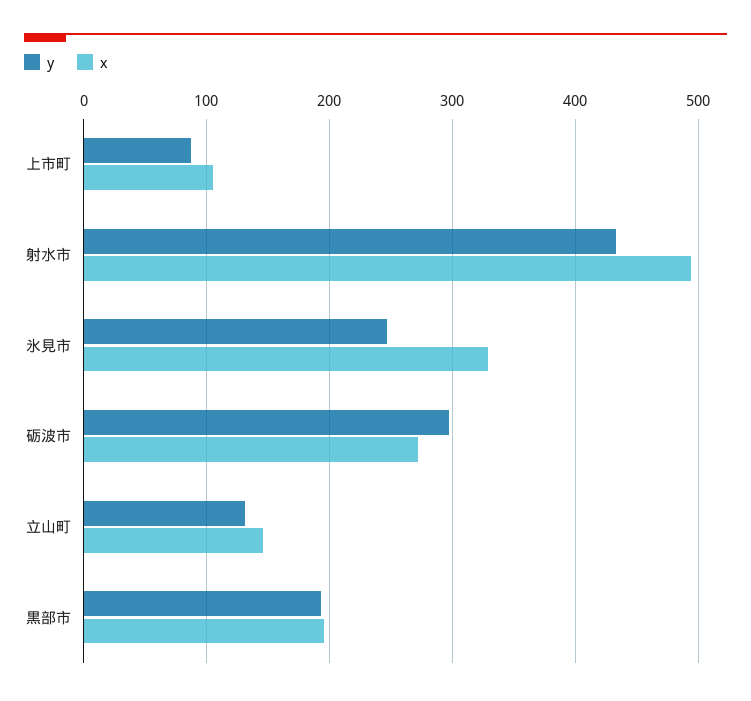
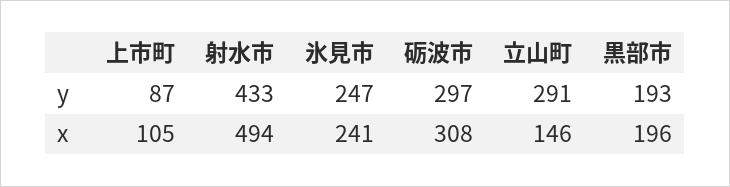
x, 氷見市: 330 -> 241
x, 砺波市: 270 -> 308
y, 立山町: 130 -> 291

